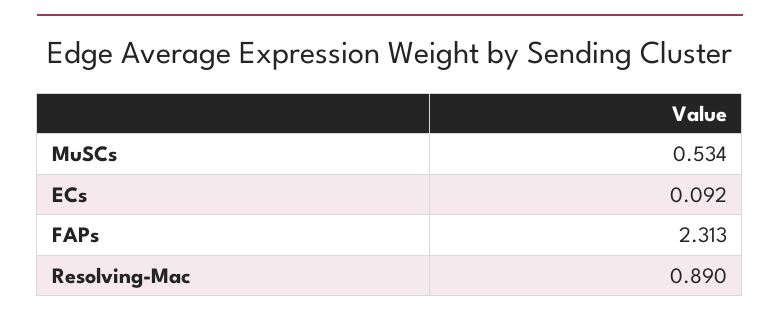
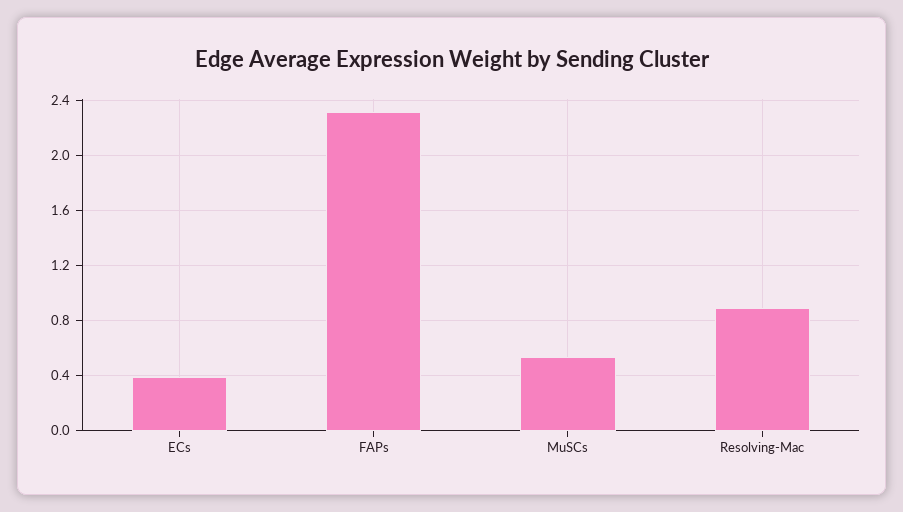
ECs: 0.092 -> 0.4

